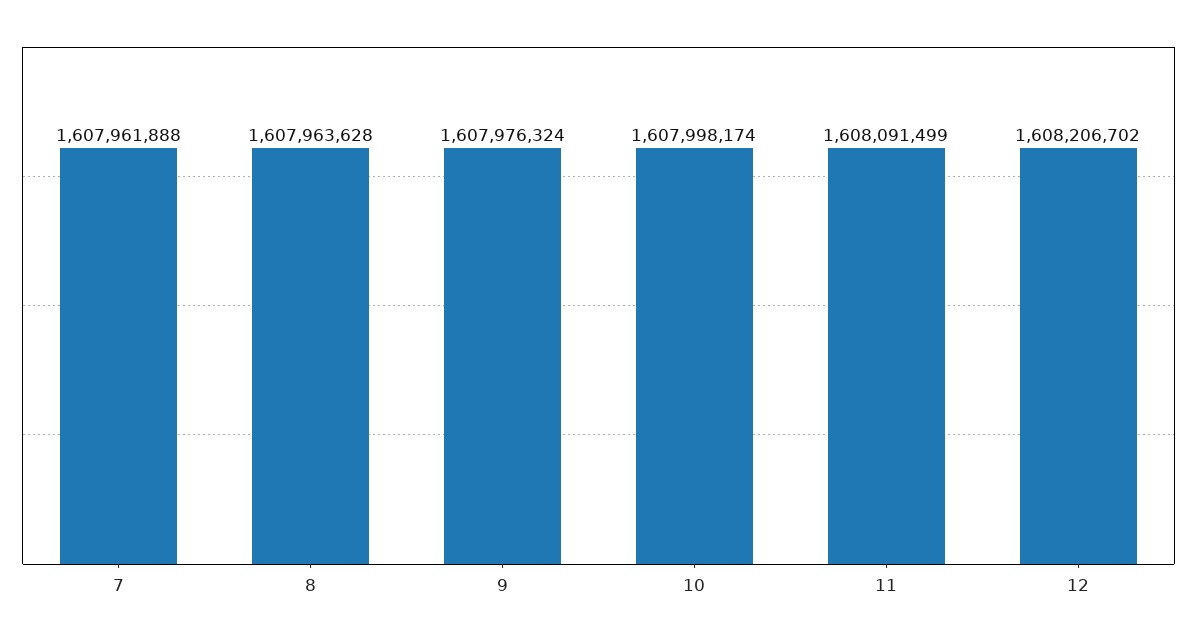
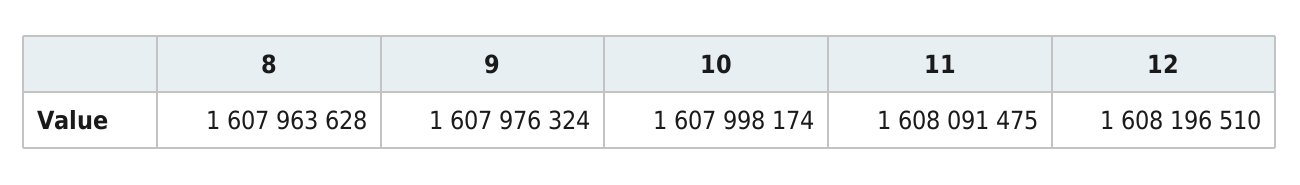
7: 1607961888 -> none
11: 1608091499 -> 1608091475
12: 1608206702 -> 1608196510

